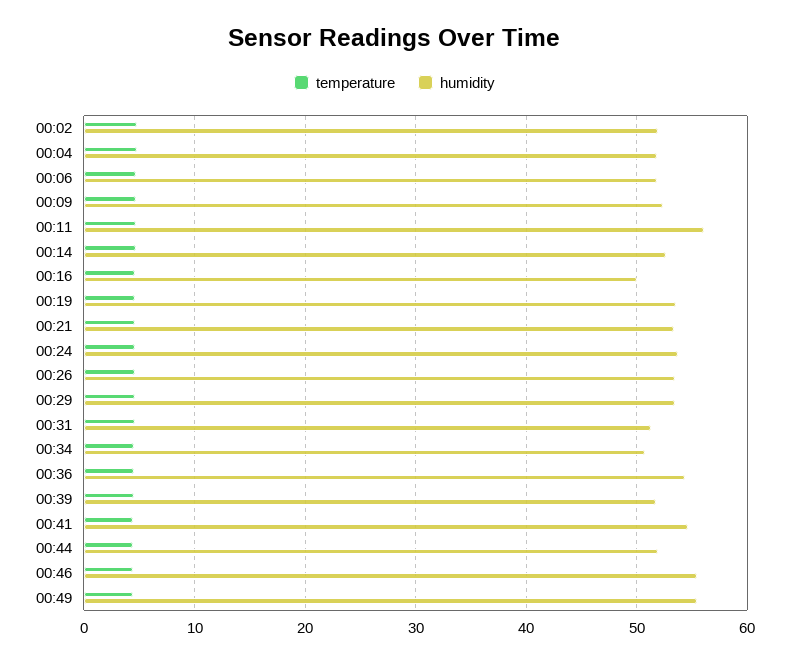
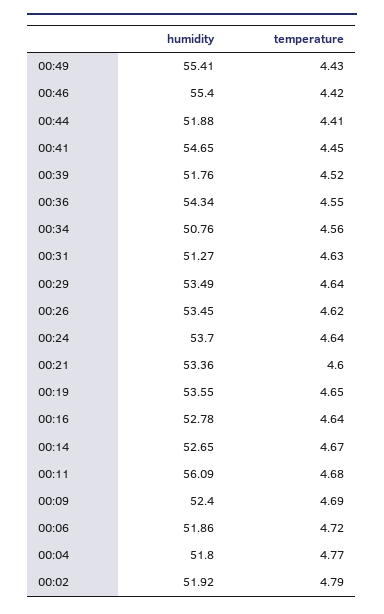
humidity, 00:16: 50 -> 52.78

